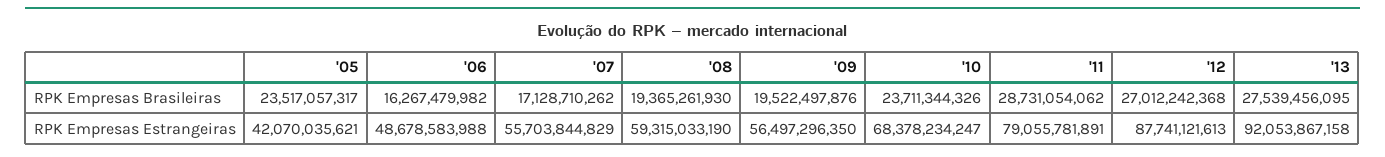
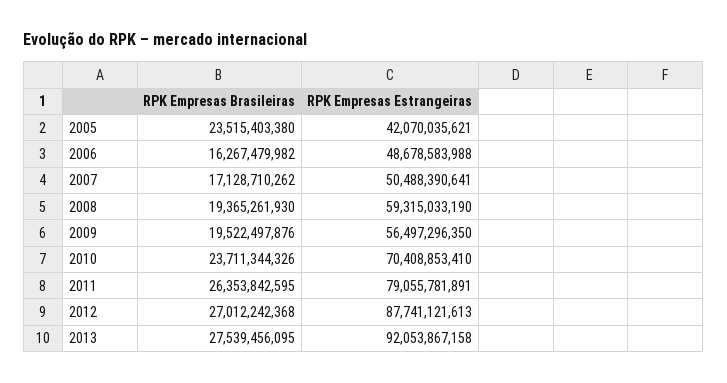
'05, RPK Empresas Brasileiras: 23517057317 -> 23515403380
'11, RPK Empresas Brasileiras: 28731054062 -> 26353842595
'07, RPK Empresas Estrangeiras: 55703844829 -> 50488390641
'10, RPK Empresas Estrangeiras: 68378234247 -> 70408853410

